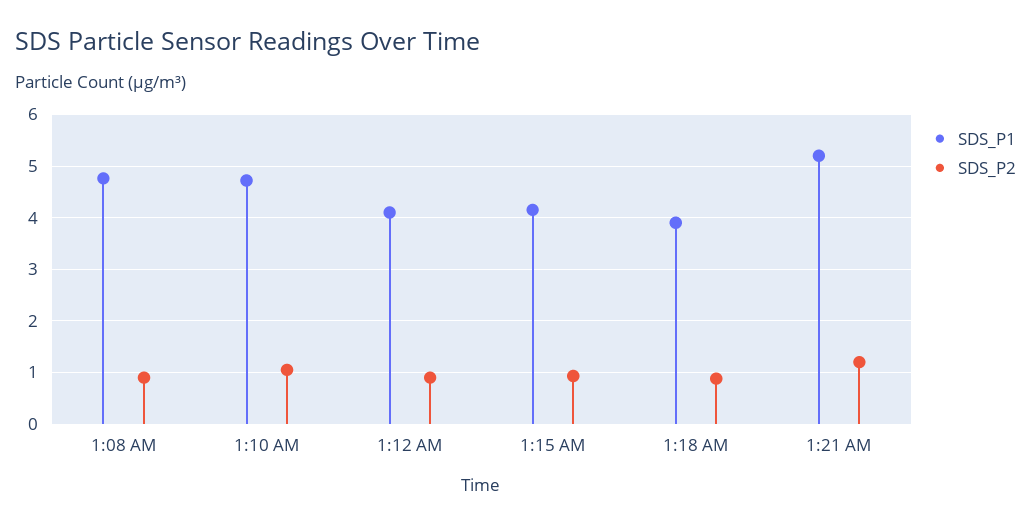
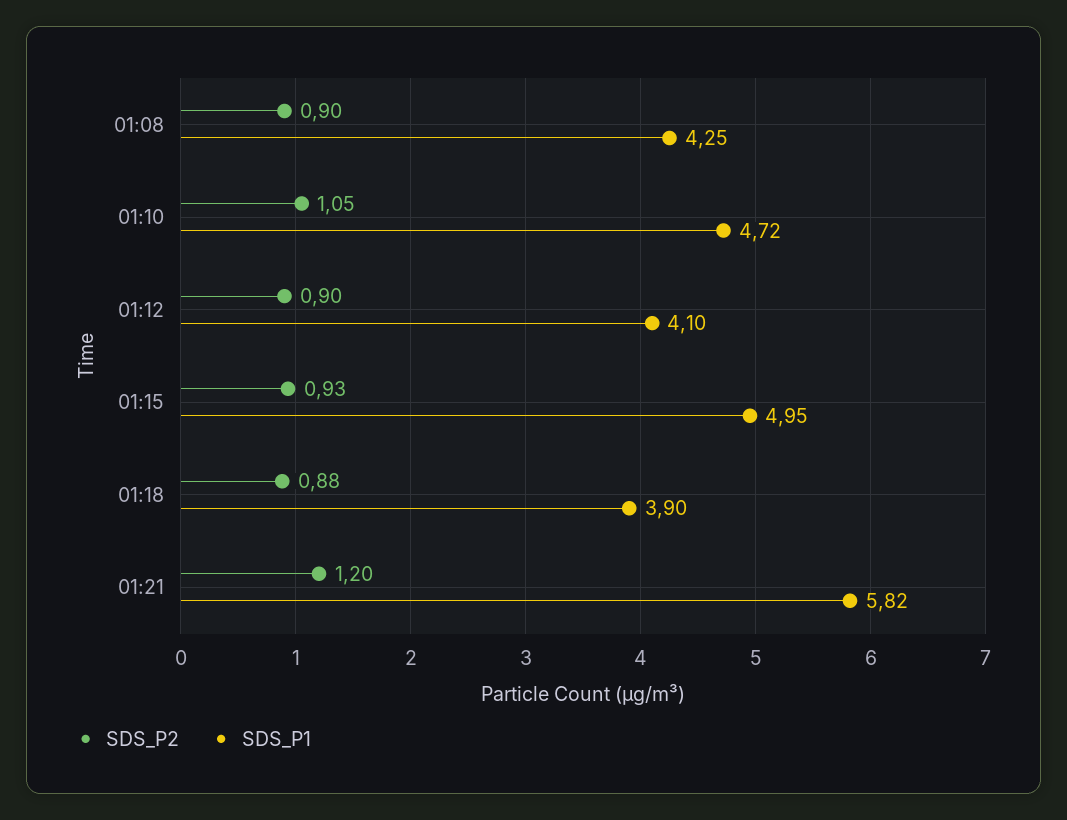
SDS_P1, 1:08 AM: 4.8 -> 4.25
SDS_P1, 1:15 AM: 4.2 -> 4.95
SDS_P1, 1:21 AM: 5.2 -> 5.82

